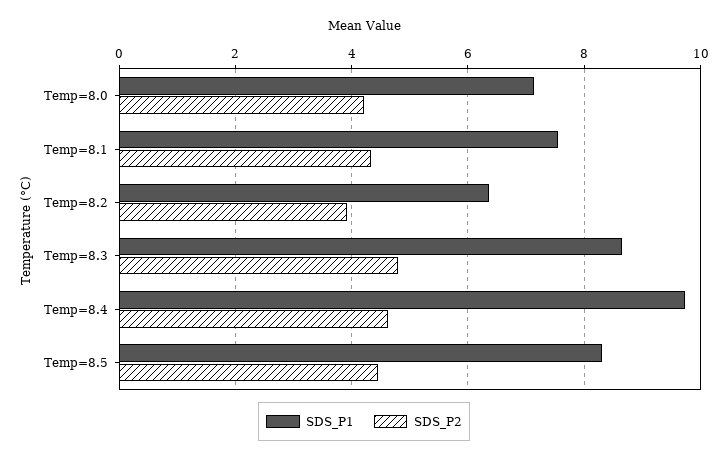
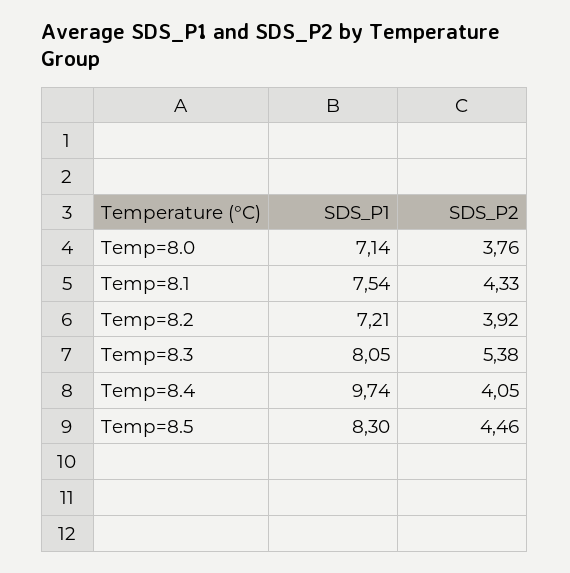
SDS_P2, Temp=8.0: 4.2 -> 3.76
SDS_P1, Temp=8.2: 6.4 -> 7.21
SDS_P1, Temp=8.3: 8.6 -> 8.05
SDS_P2, Temp=8.3: 4.8 -> 5.38
SDS_P2, Temp=8.4: 4.6 -> 4.05

